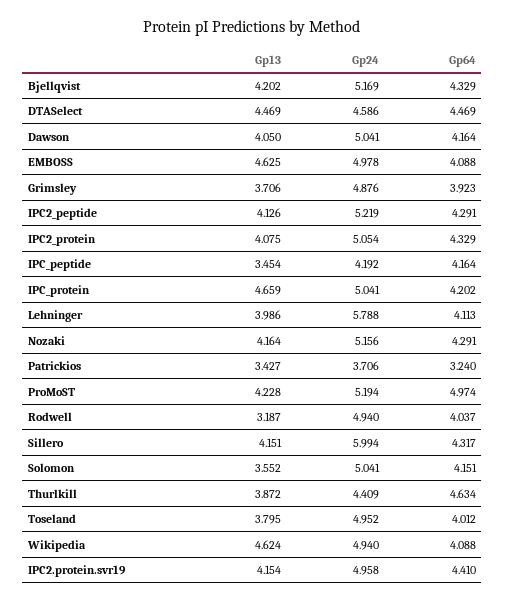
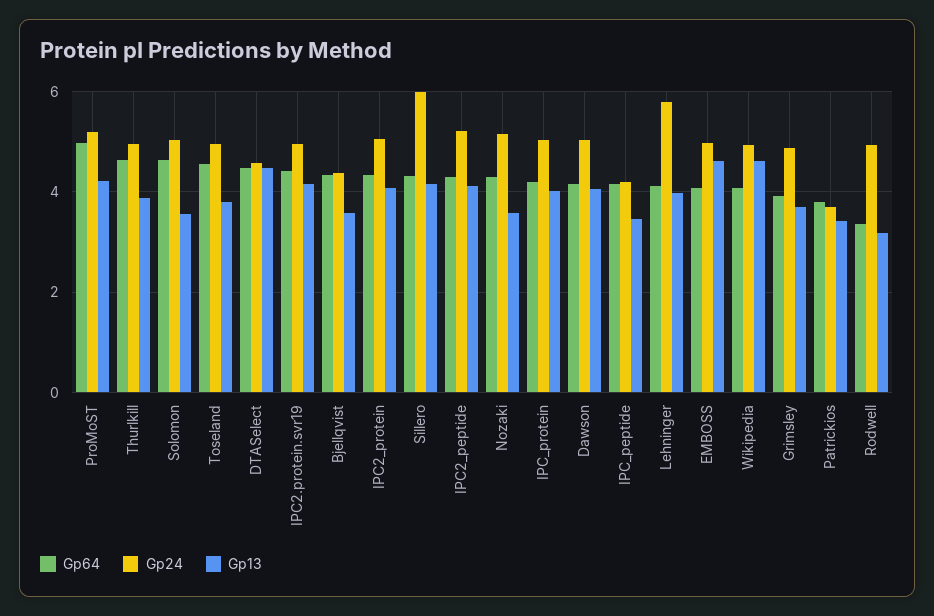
Gp13, Bjellqvist: 4.202 -> 3.6
Gp24, Bjellqvist: 5.169 -> 4.4
Gp13, IPC_protein: 4.659 -> 4
Gp13, Nozaki: 4.164 -> 3.6
Gp64, Patrickios: 3.24 -> 3.8
Gp64, Rodwell: 4.037 -> 3.4
Gp64, Solomon: 4.151 -> 4.6
Gp24, Thurlkill: 4.409 -> 5
Gp64, Toseland: 4.012 -> 4.6

